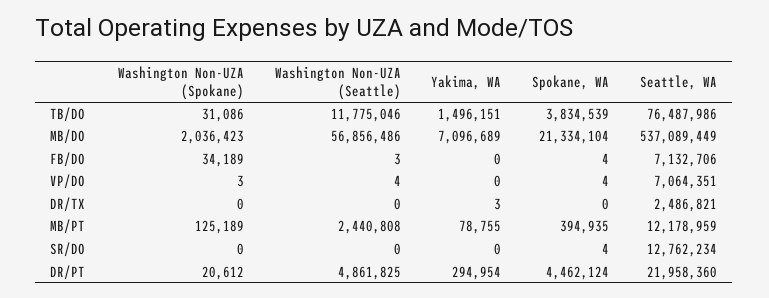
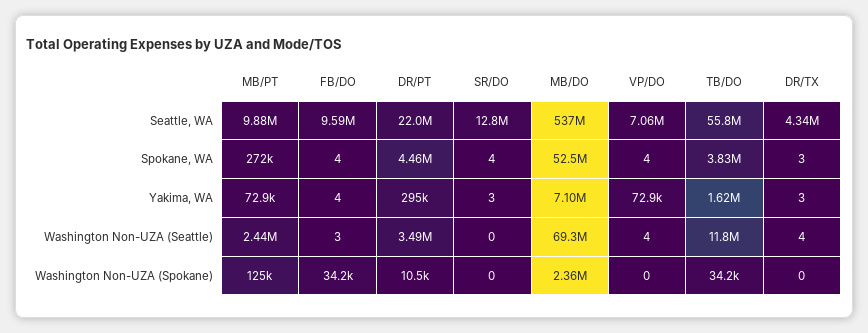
Washington Non-UZA (Spokane), TB/DO: 31086 -> 34200
Yakima, WA, TB/DO: 1496151 -> 1620000
Seattle, WA, TB/DO: 76487986 -> 55800000
Washington Non-UZA (Spokane), MB/DO: 2036423 -> 2360000
Washington Non-UZA (Seattle), MB/DO: 56856486 -> 69300000
Spokane, WA, MB/DO: 21334104 -> 52500000
Yakima, WA, FB/DO: 0 -> 4
Seattle, WA, FB/DO: 7132706 -> 9590000
Washington Non-UZA (Spokane), VP/DO: 3 -> 0
Yakima, WA, VP/DO: 0 -> 72900
Washington Non-UZA (Seattle), DR/TX: 0 -> 4
Spokane, WA, DR/TX: 0 -> 3
Seattle, WA, DR/TX: 2486821 -> 4340000
Yakima, WA, MB/PT: 78755 -> 72900
Spokane, WA, MB/PT: 394935 -> 272000
Seattle, WA, MB/PT: 12178959 -> 9880000
Yakima, WA, SR/DO: 0 -> 3
Washington Non-UZA (Spokane), DR/PT: 20612 -> 10500
Washington Non-UZA (Seattle), DR/PT: 4861825 -> 3490000

